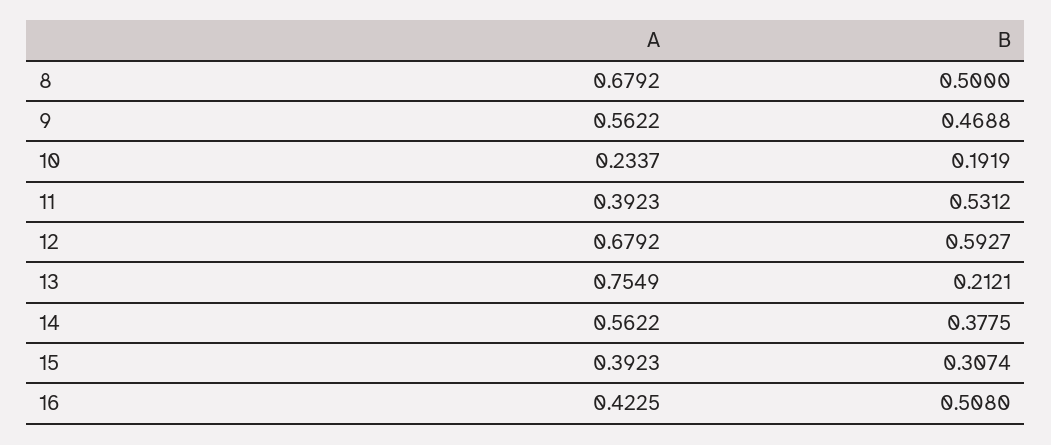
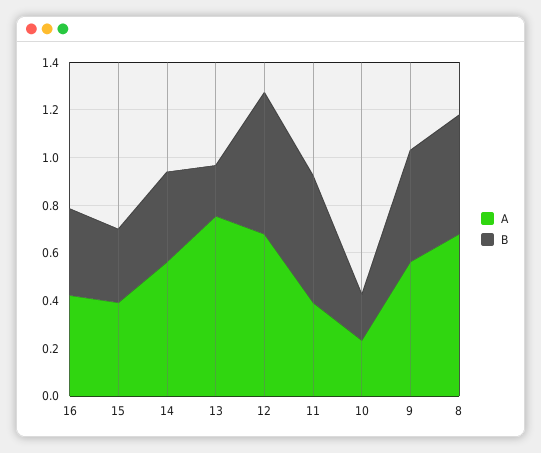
B, 16: 0.508 -> 0.35

